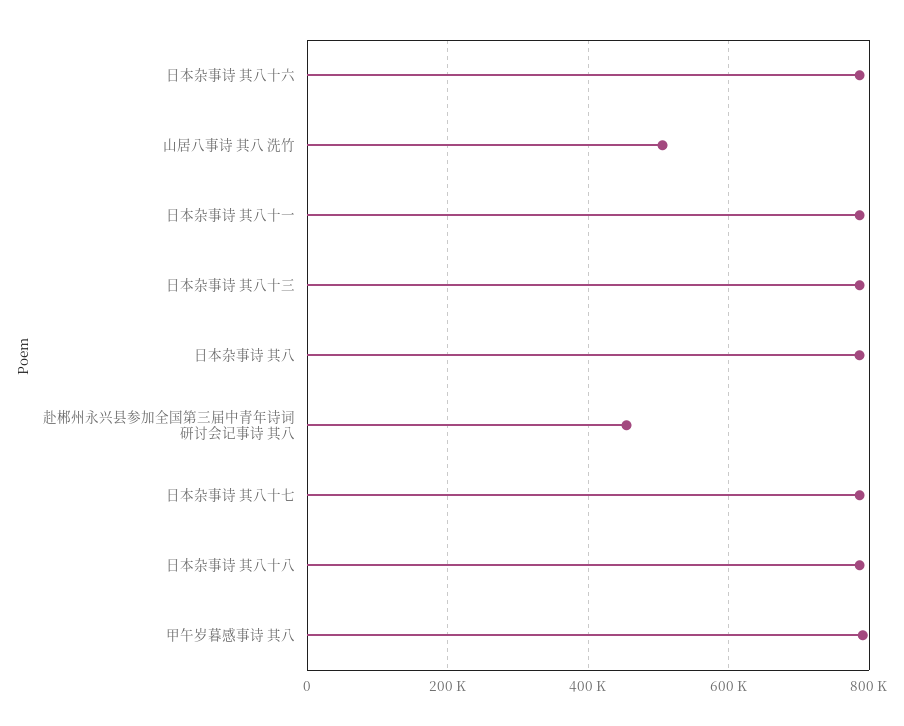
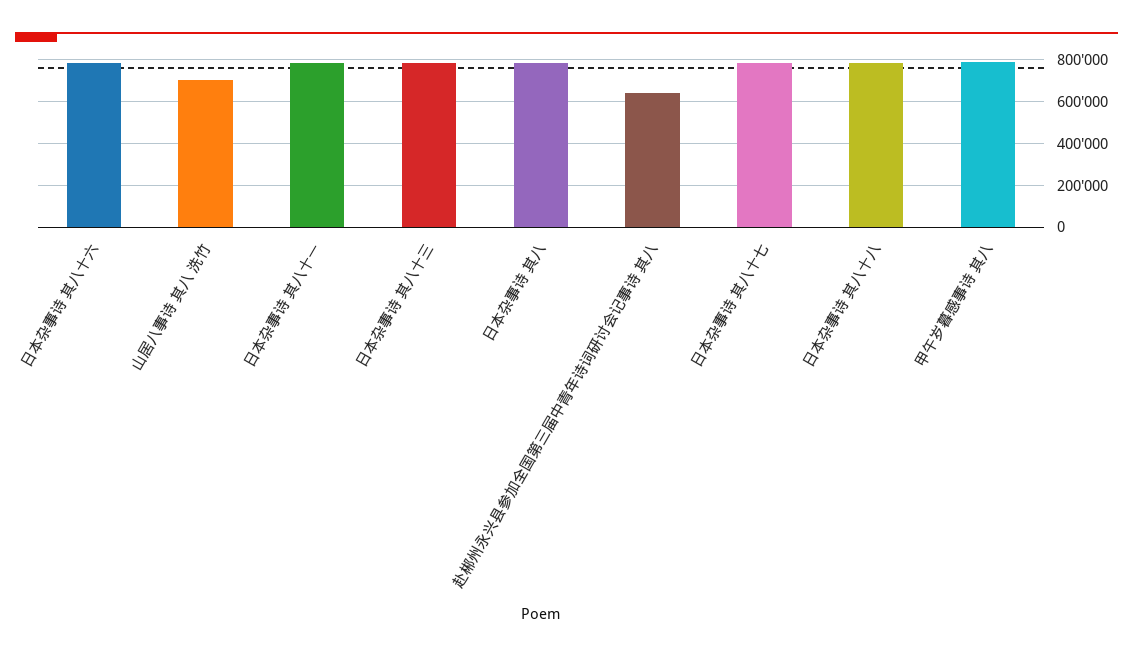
山居八事诗 其八 洗竹: 500000 -> 700000
赴郴州永兴县参加全国第三届中青年诗词研讨会记事诗 其八: 460000 -> 650000

